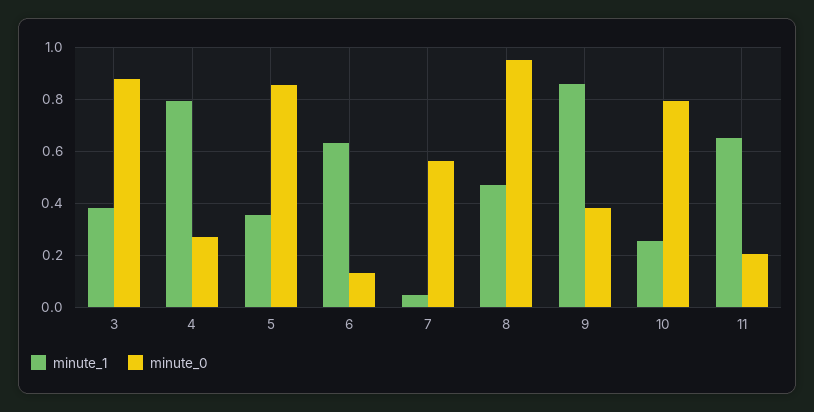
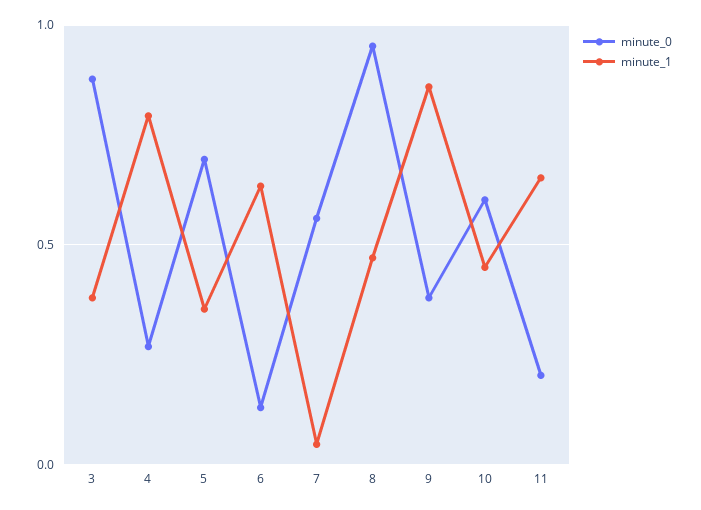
minute_0, 5: 0.85 -> 0.7
minute_1, 10: 0.25 -> 0.45
minute_0, 10: 0.8 -> 0.6

